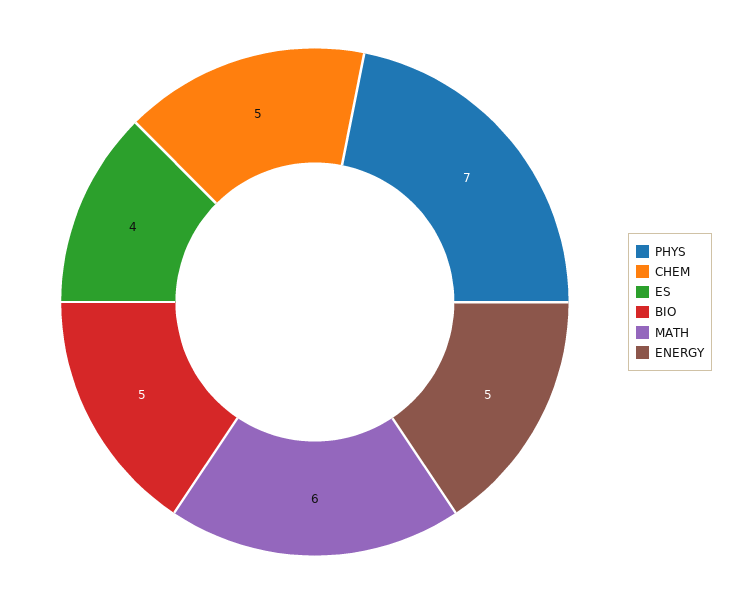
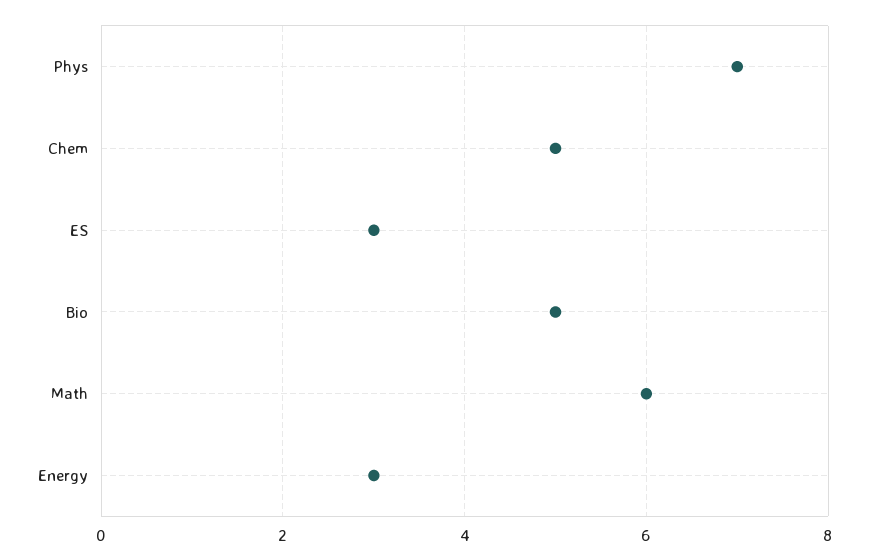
ES: 4 -> 3
ENERGY: 5 -> 3

